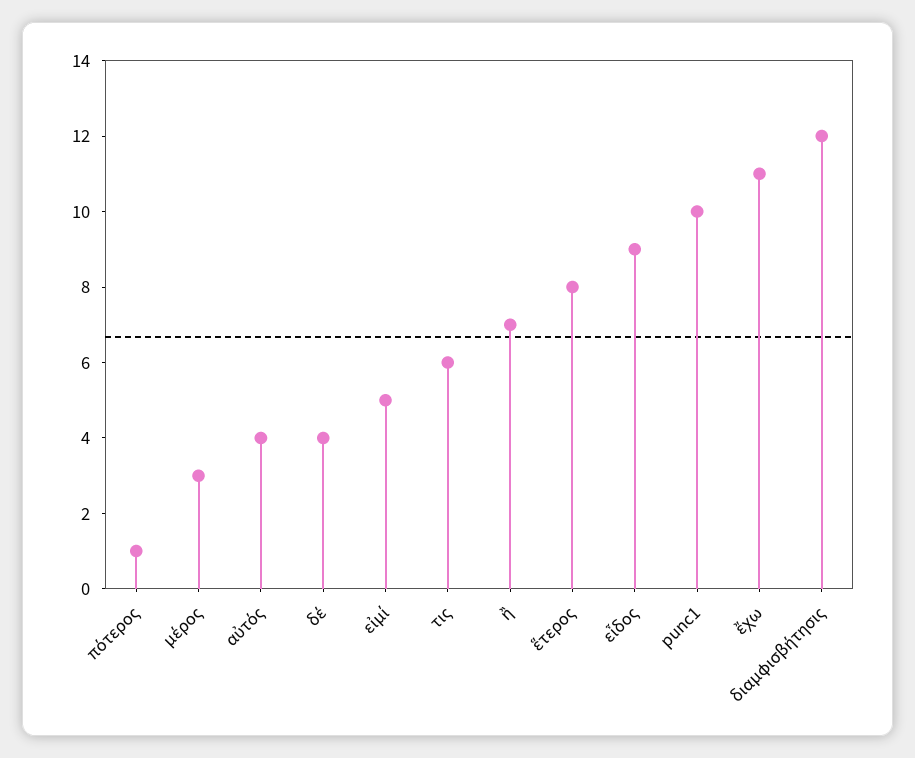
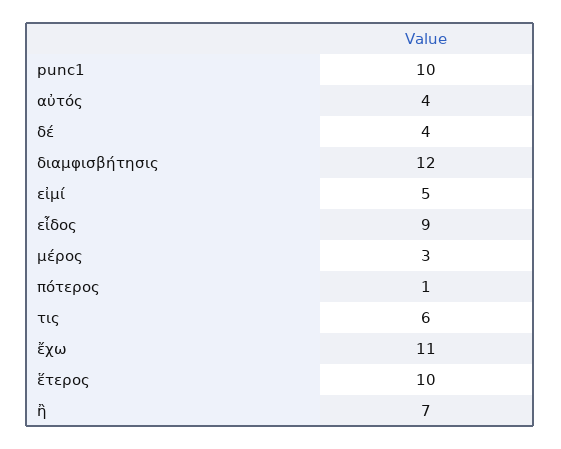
ἕτερος: 8 -> 10

